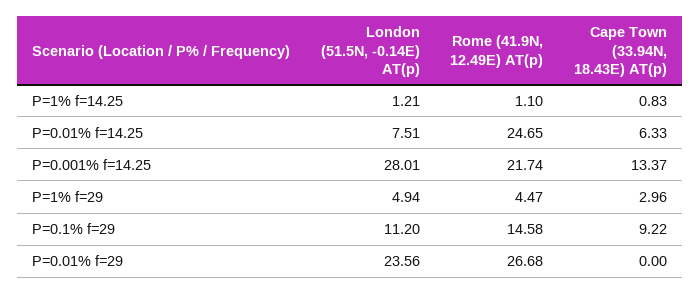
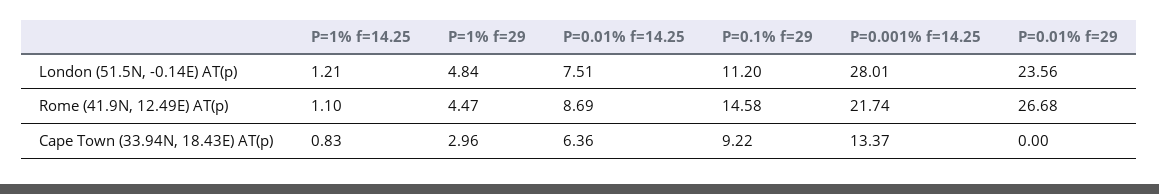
Rome (41.9N, 12.49E) AT(p), P=0.01% f=14.25: 24.65 -> 8.69
Cape Town (33.94N, 18.43E) AT(p), P=0.01% f=14.25: 6.33 -> 6.36
London (51.5N, -0.14E) AT(p), P=1% f=29: 4.94 -> 4.84

